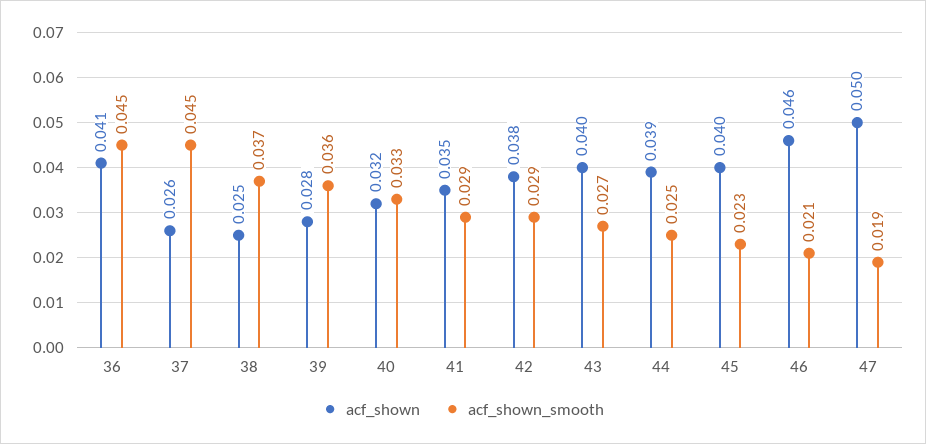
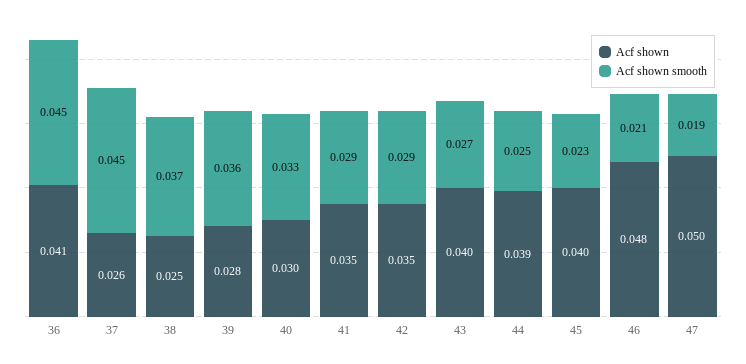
acf_shown, 40: 0.032 -> 0.03
acf_shown, 42: 0.038 -> 0.035
acf_shown, 46: 0.046 -> 0.048

